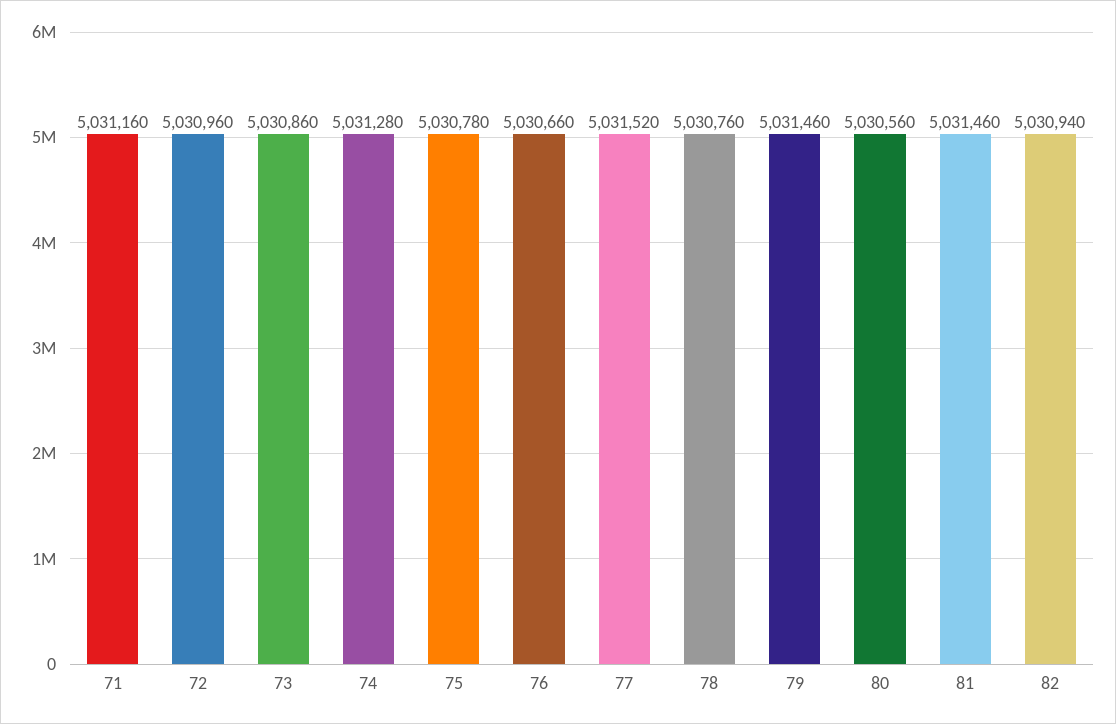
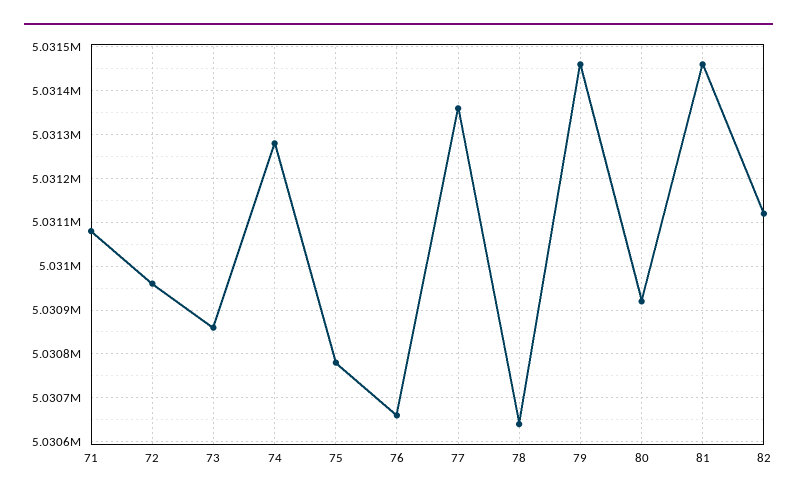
71: 5031160 -> 5031080
77: 5031520 -> 5031360
78: 5030760 -> 5030640
80: 5030560 -> 5030920
82: 5030940 -> 5031120

